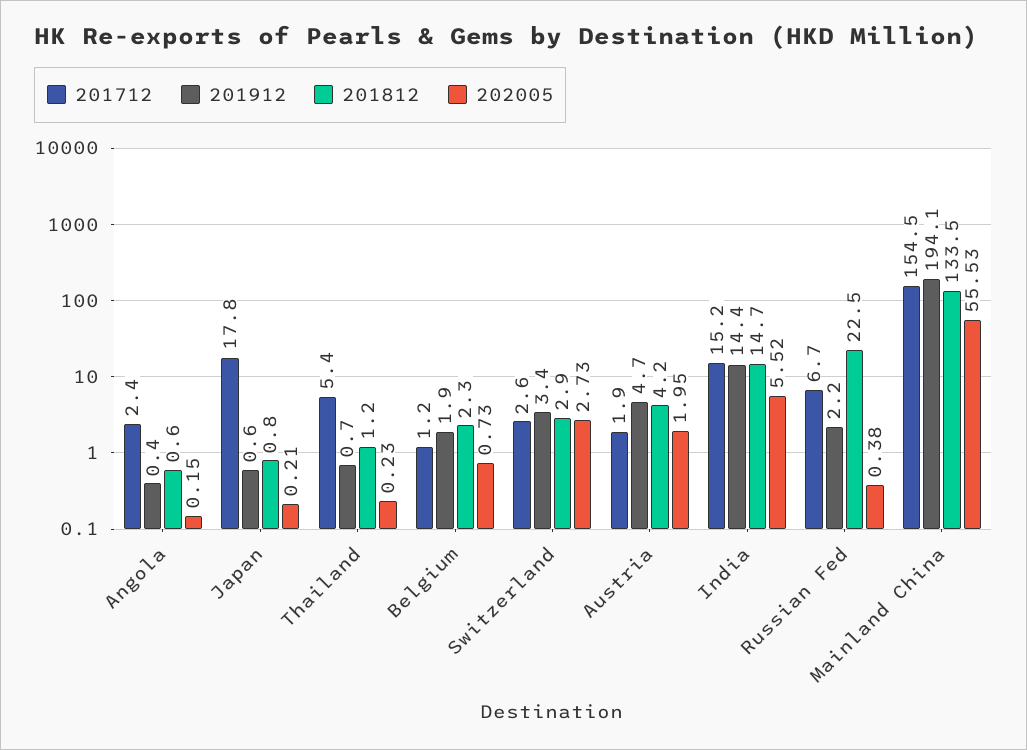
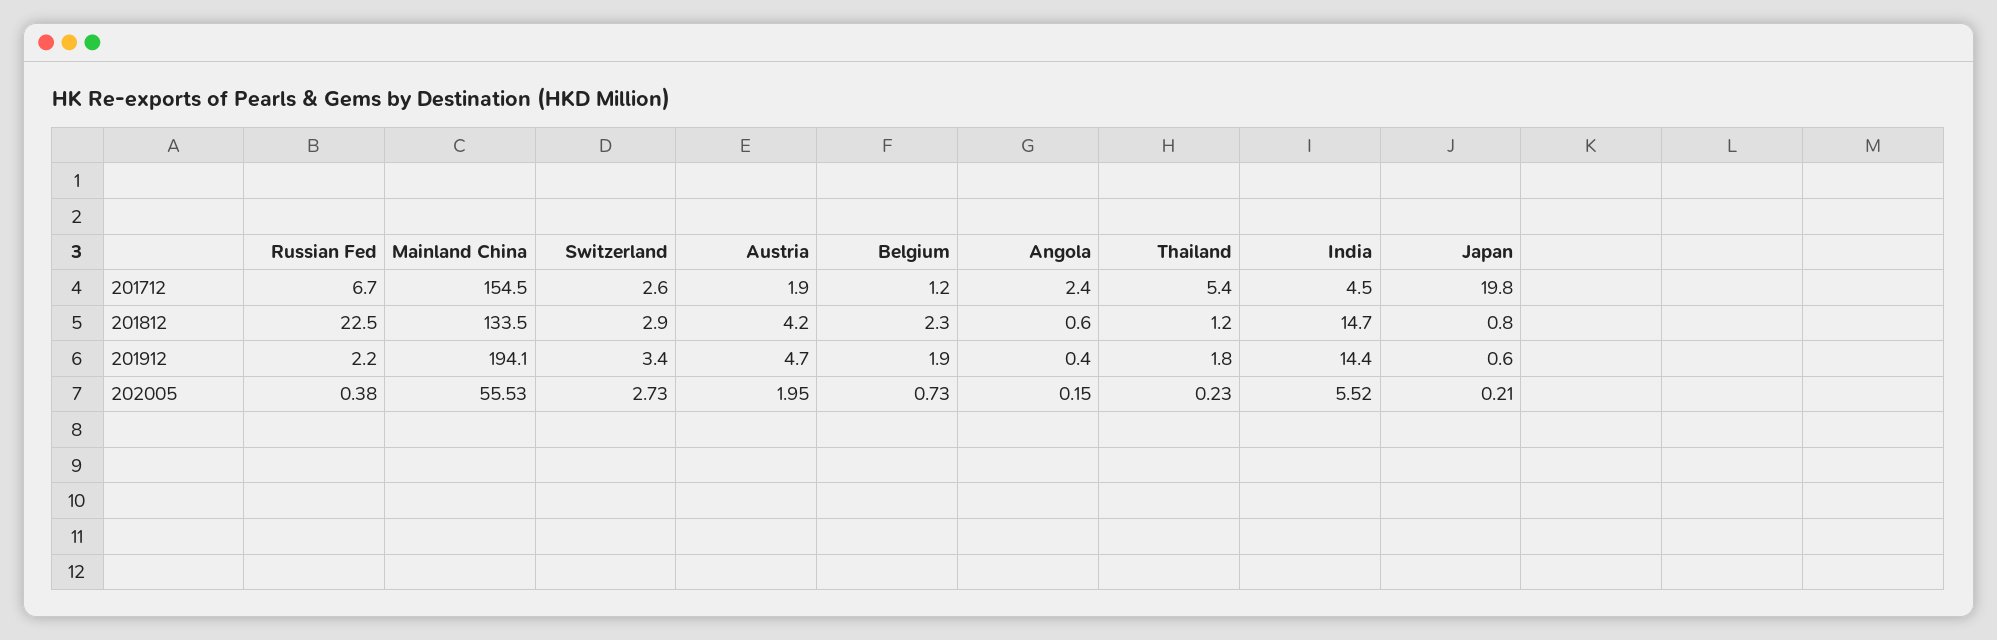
201712, Japan: 17.8 -> 19.8
201912, Thailand: 0.7 -> 1.8
201712, India: 15.2 -> 4.5

